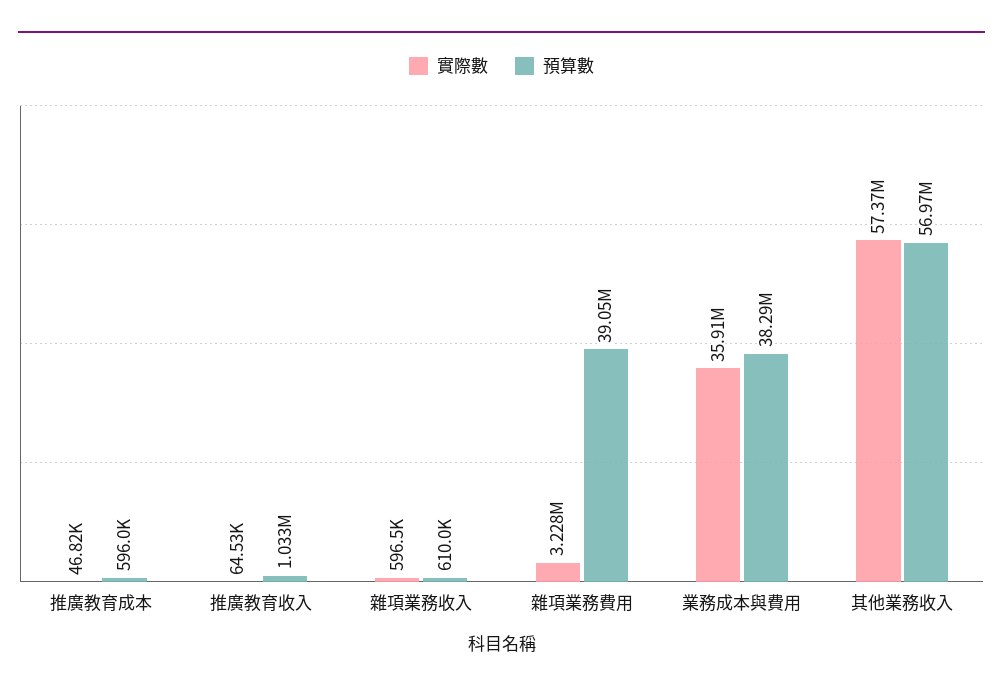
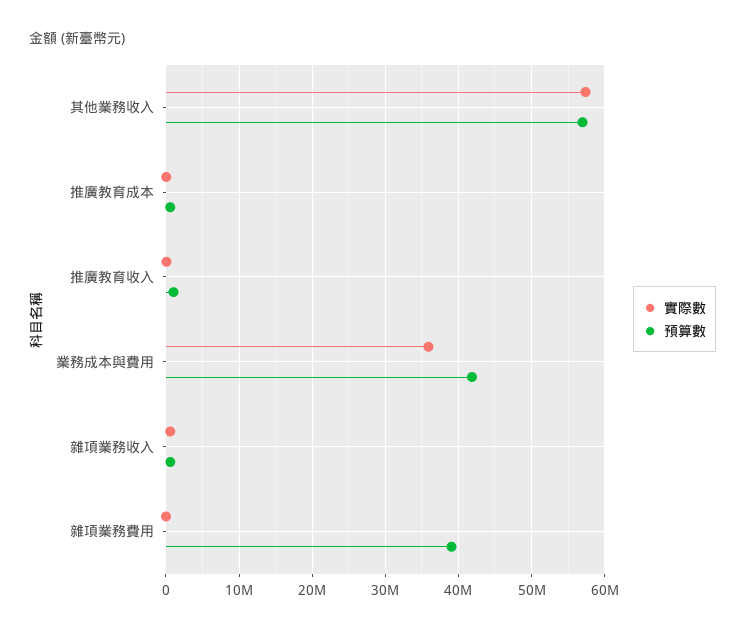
實際數, 雜項業務費用: 3228000 -> 0
預算數, 業務成本與費用: 38290000 -> 42000000

